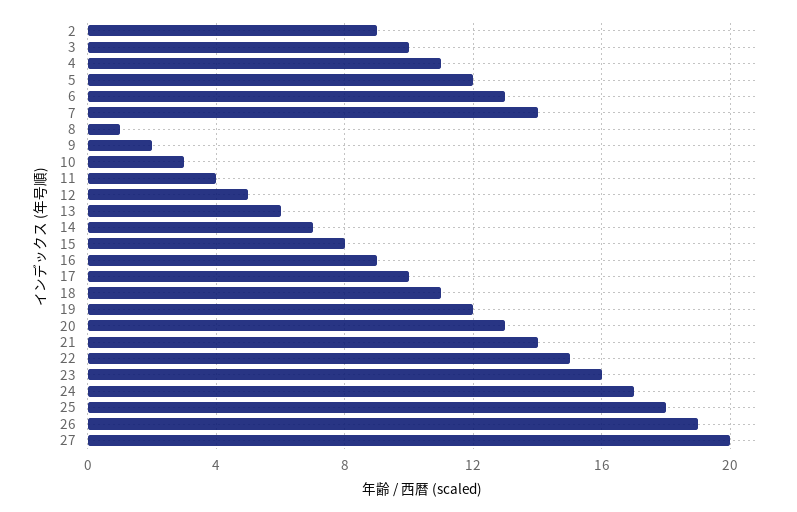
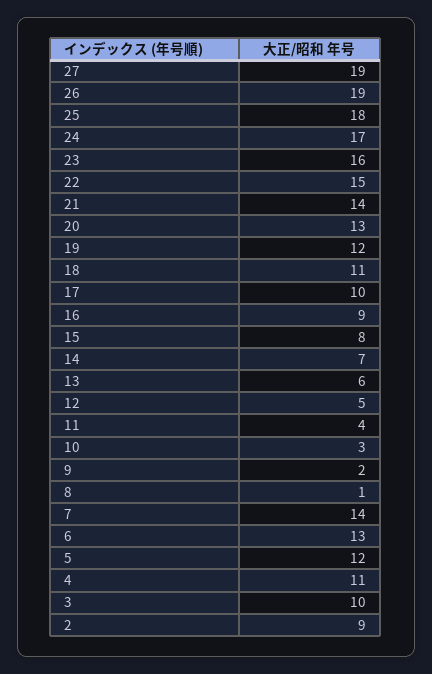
27: 20 -> 19

